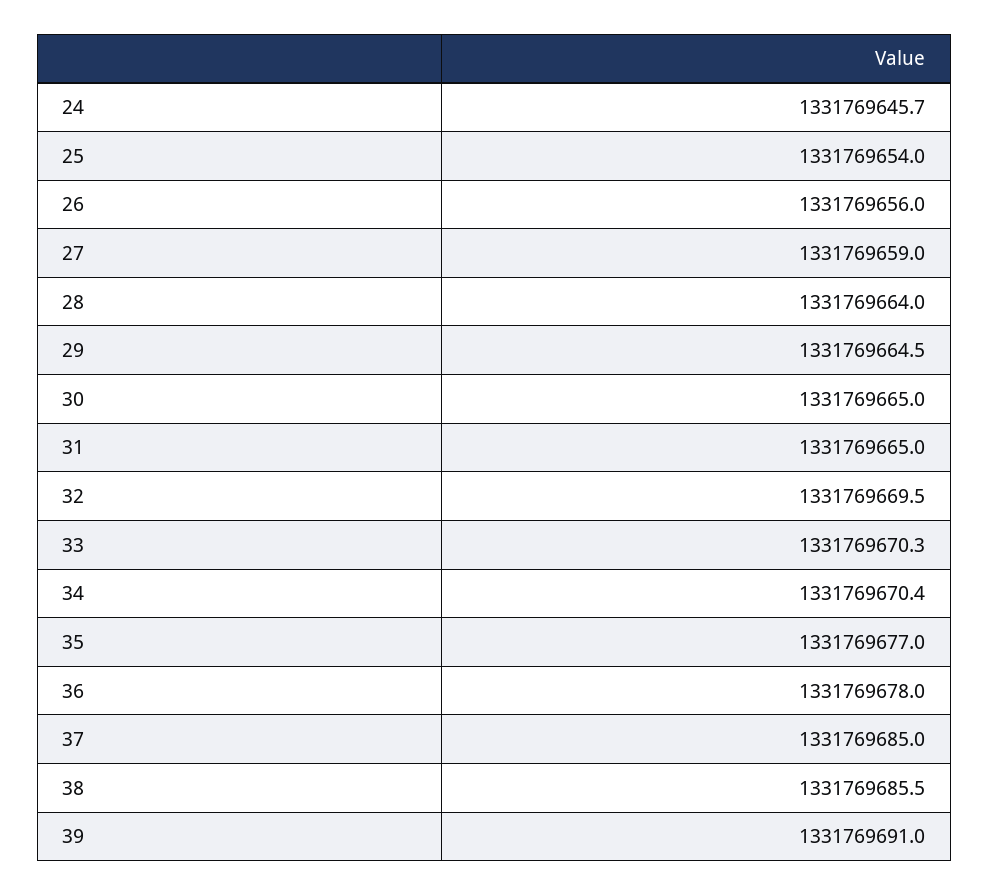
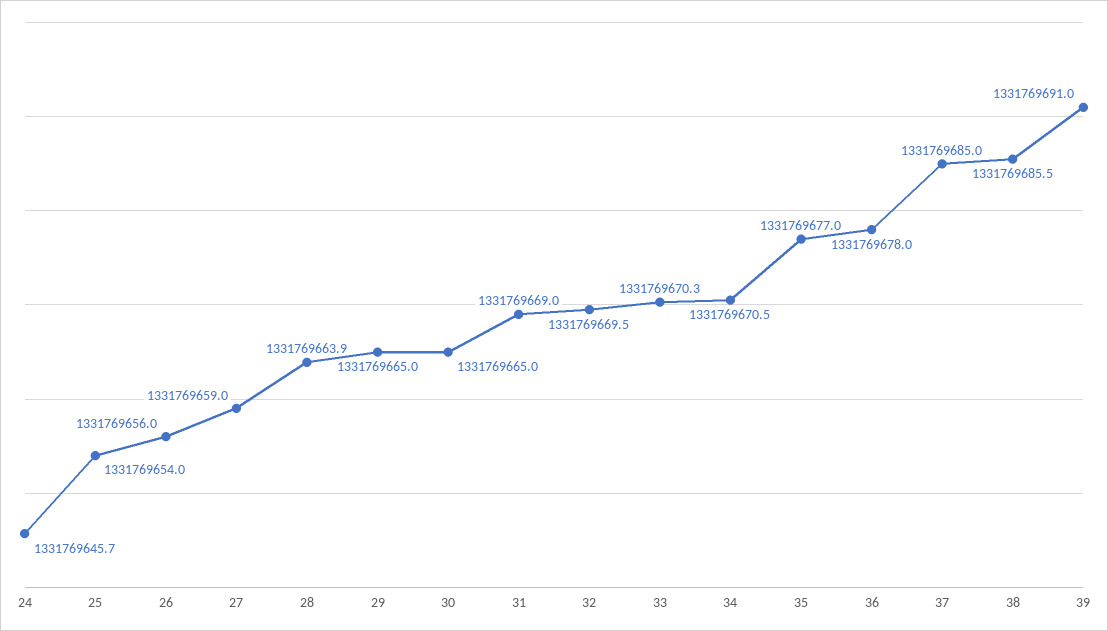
28: 1331769664 -> 1331769663.9
29: 1331769664.5 -> 1331769665
31: 1331769665 -> 1331769669
34: 1331769670.4 -> 1331769670.5

